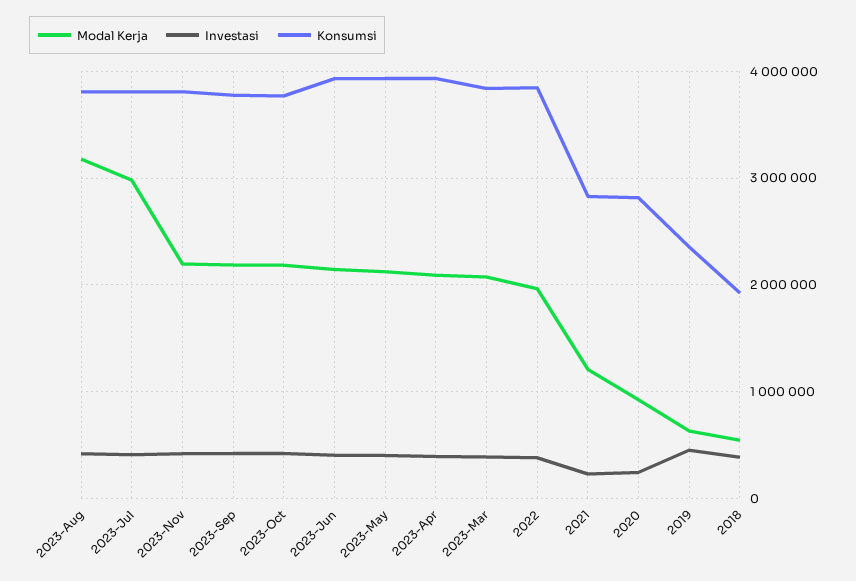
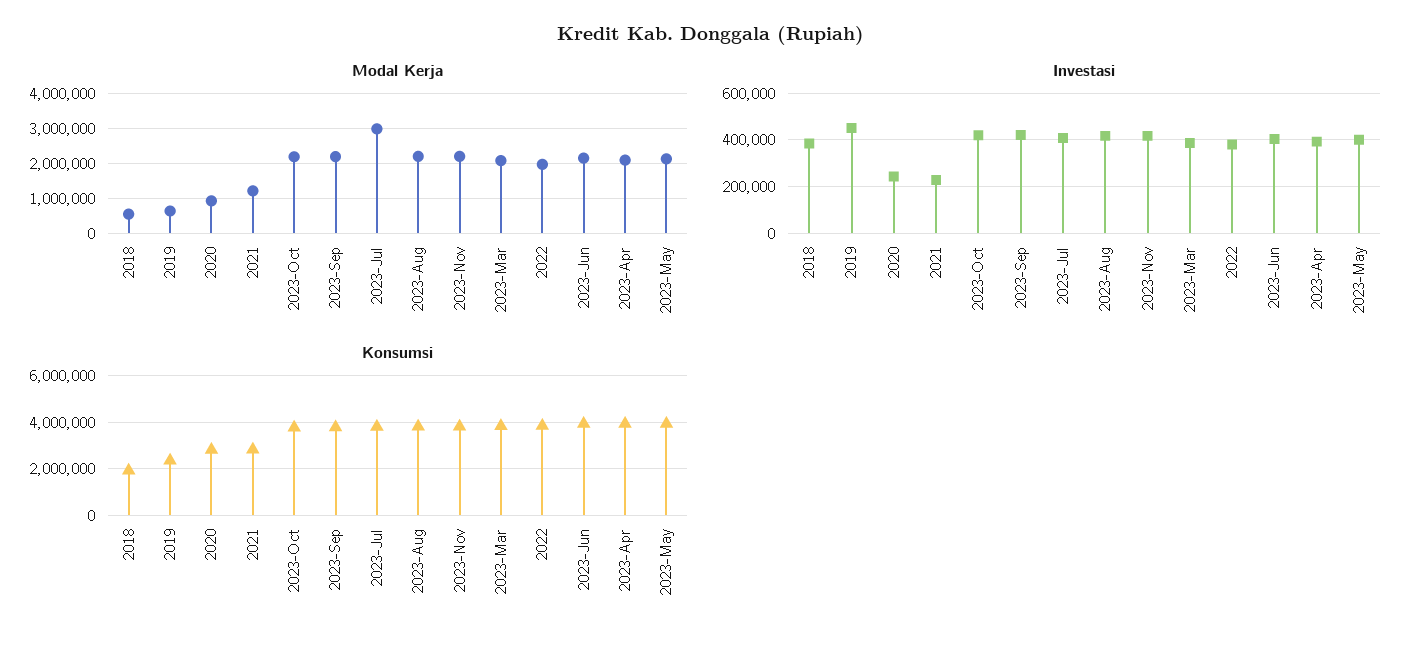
Modal Kerja, 2023-Aug: 3200000 -> 2200000

